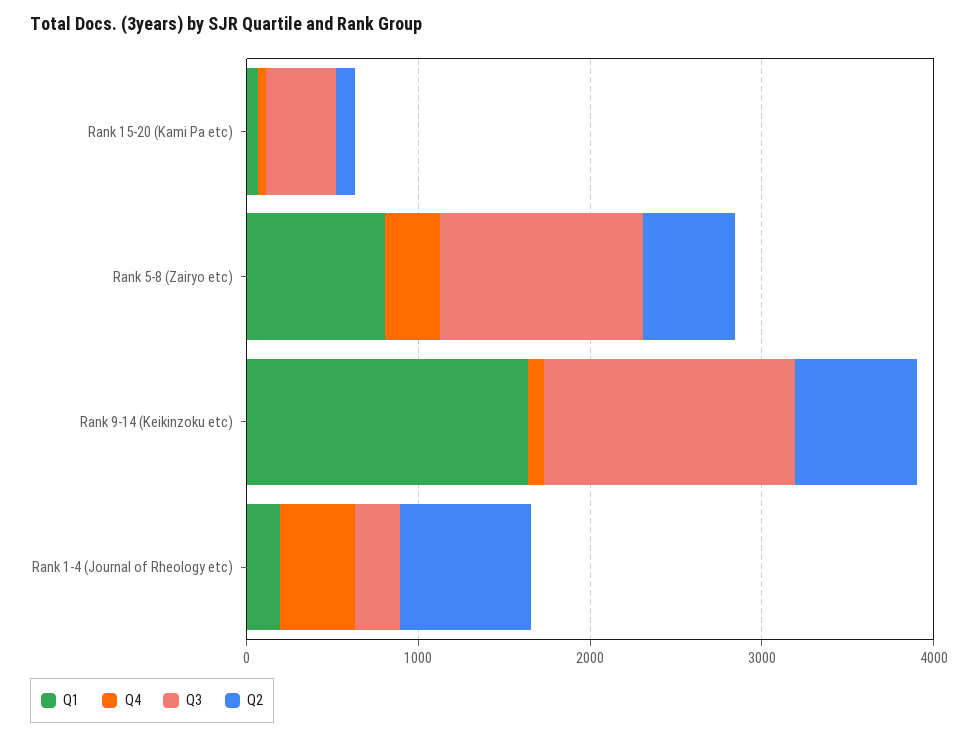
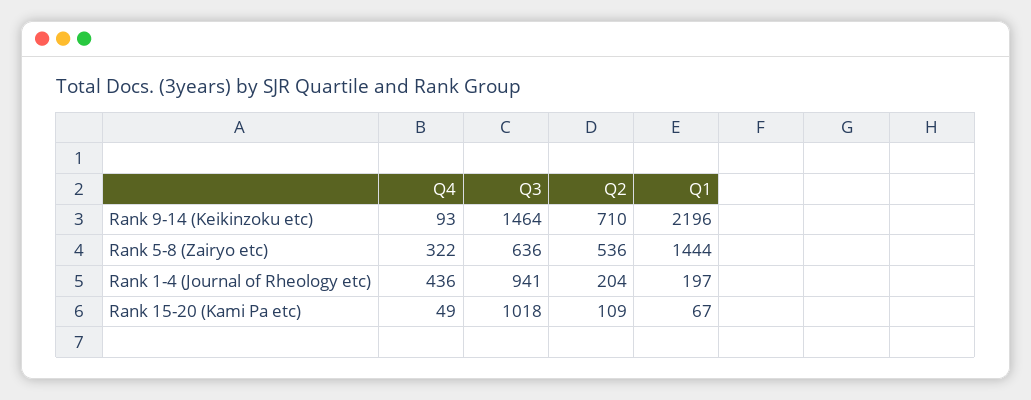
Q3, Rank 15-20 (Kami Pa etc): 400 -> 1018
Q1, Rank 5-8 (Zairyo etc): 800 -> 1444
Q3, Rank 5-8 (Zairyo etc): 1200 -> 636
Q1, Rank 9-14 (Keikinzoku etc): 1600 -> 2196
Q3, Rank 1-4 (Journal of Rheology etc): 200 -> 941
Q2, Rank 1-4 (Journal of Rheology etc): 800 -> 204

